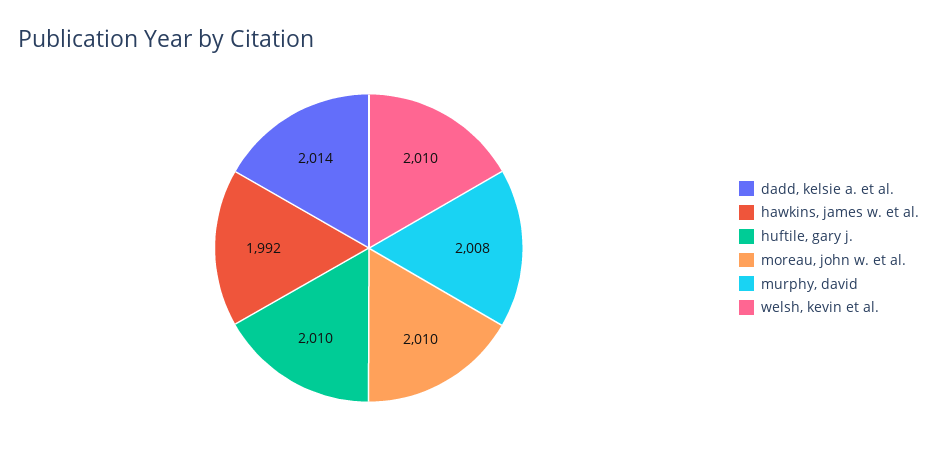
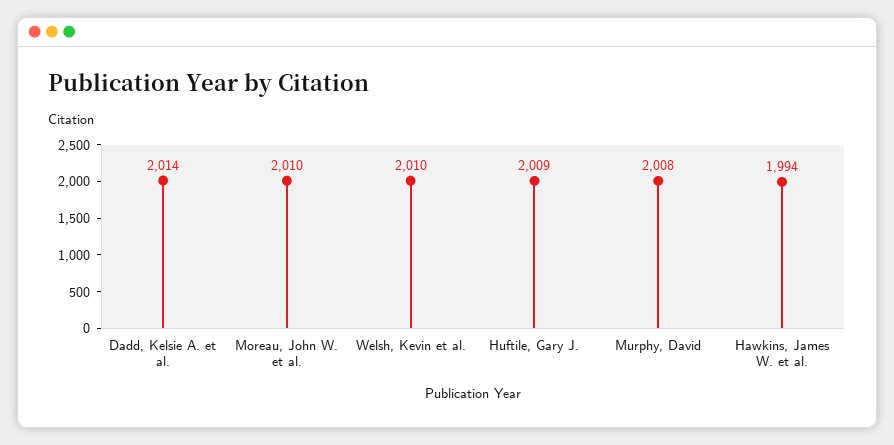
hawkins, james w. et al.: 1992 -> 1994
huftile, gary j.: 2010 -> 2009

